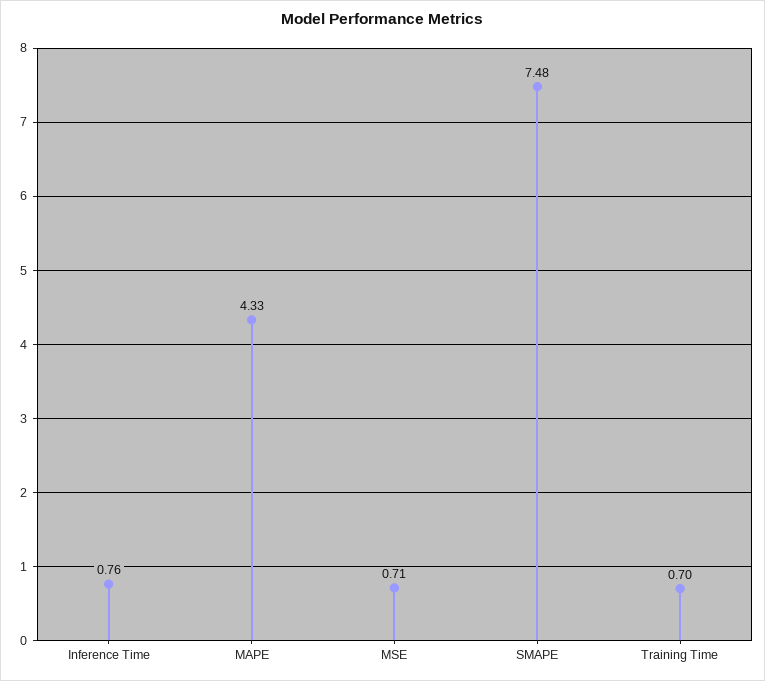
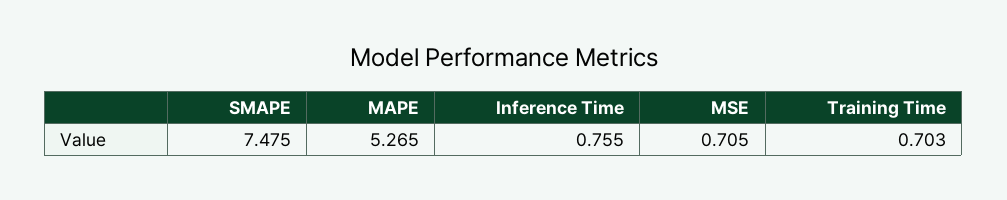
MAPE: 4.33 -> 5.265

